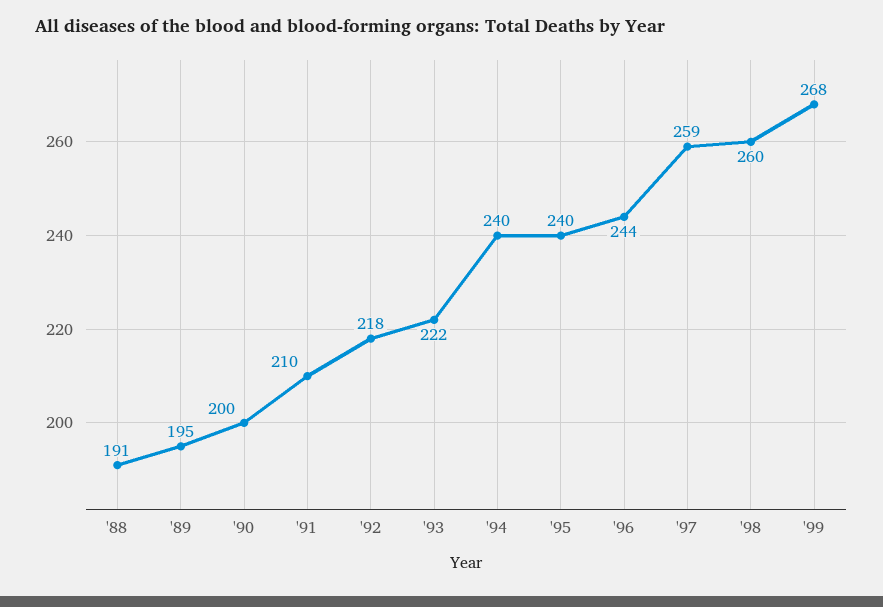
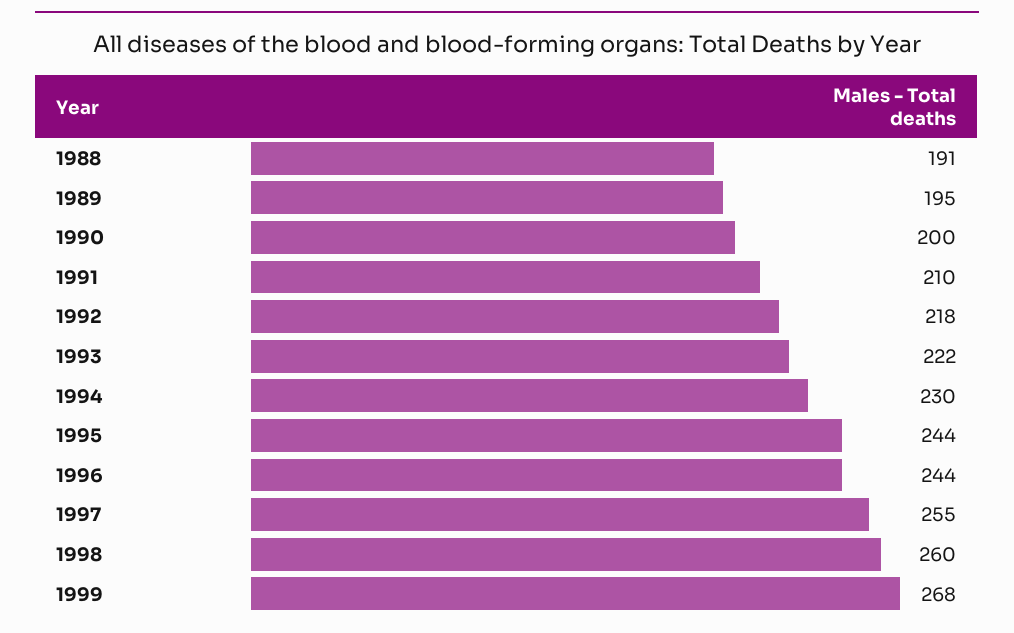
'94: 240 -> 230
'95: 240 -> 244
'97: 259 -> 255

